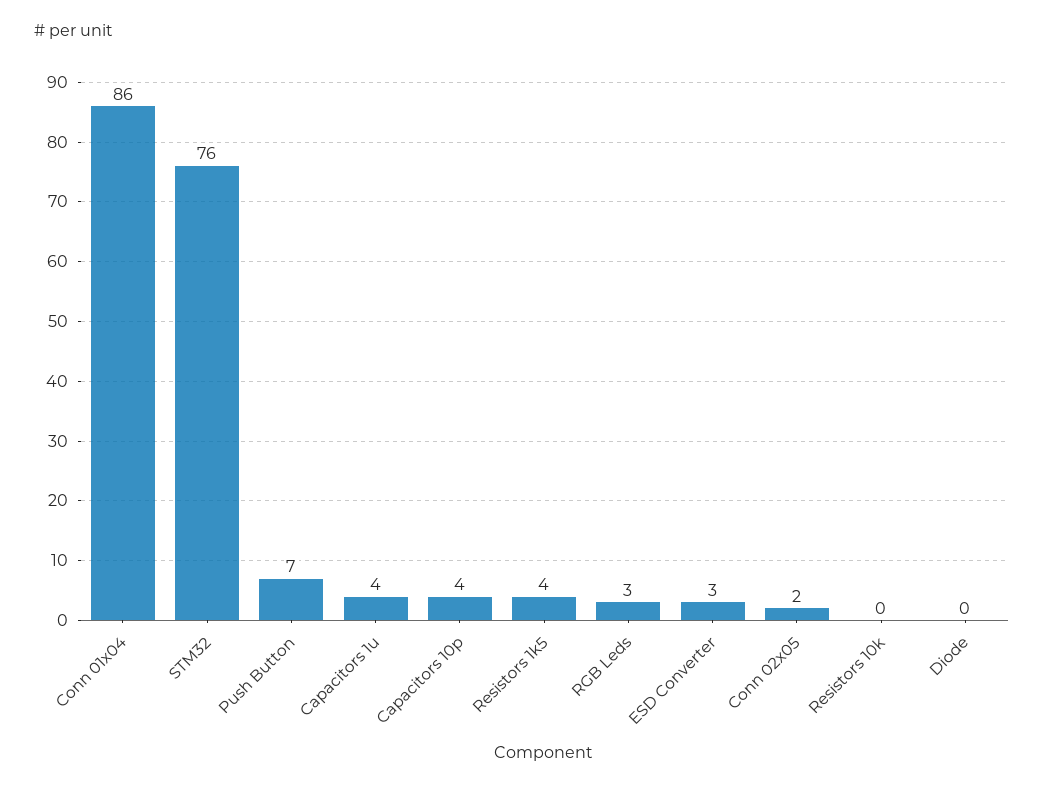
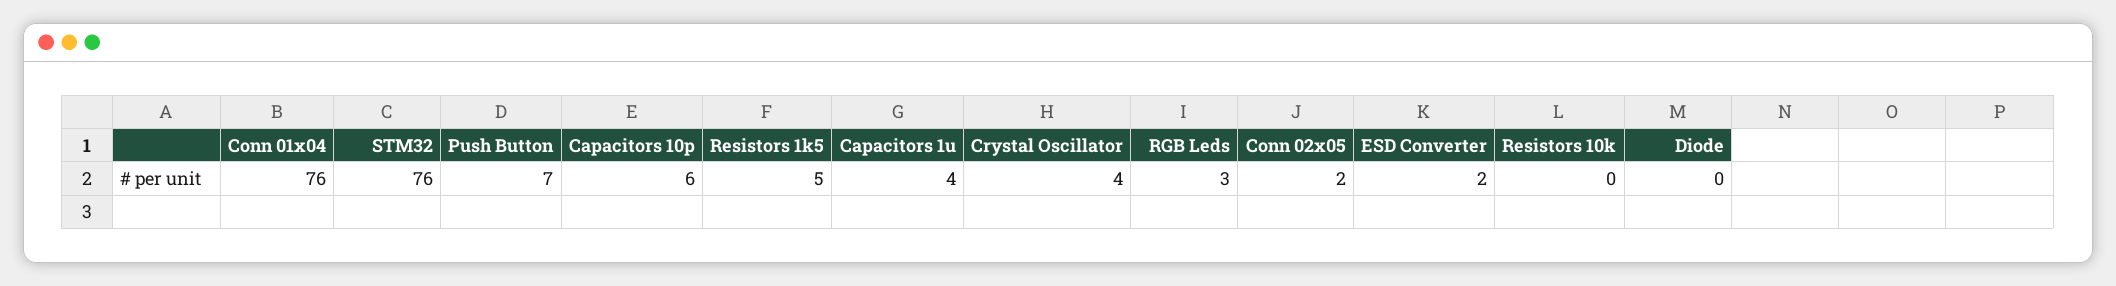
Conn 01x04: 86 -> 76
Capacitors 10p: 4 -> 6
Resistors 1k5: 4 -> 5
ESD Converter: 3 -> 2
Crystal Oscillator: none -> 4

